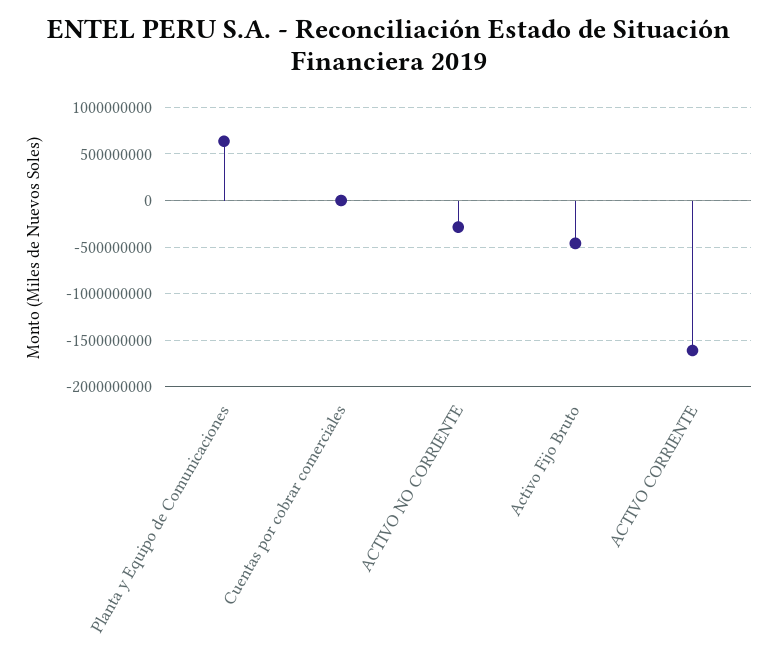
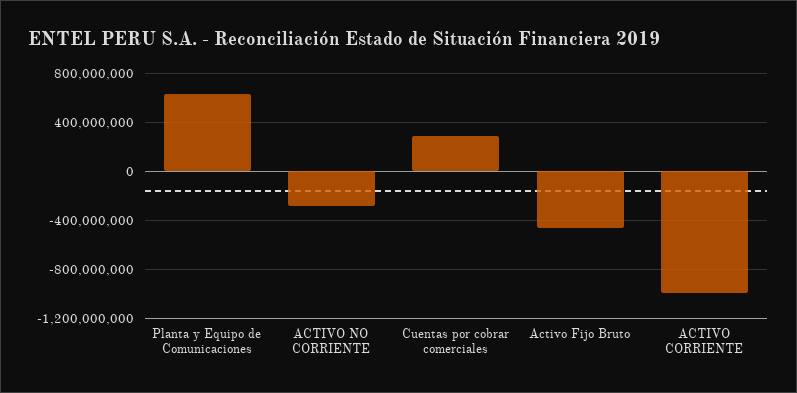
Cuentas por cobrar comerciales: 0 -> 300000000
ACTIVO CORRIENTE: -1600000000 -> -1000000000

